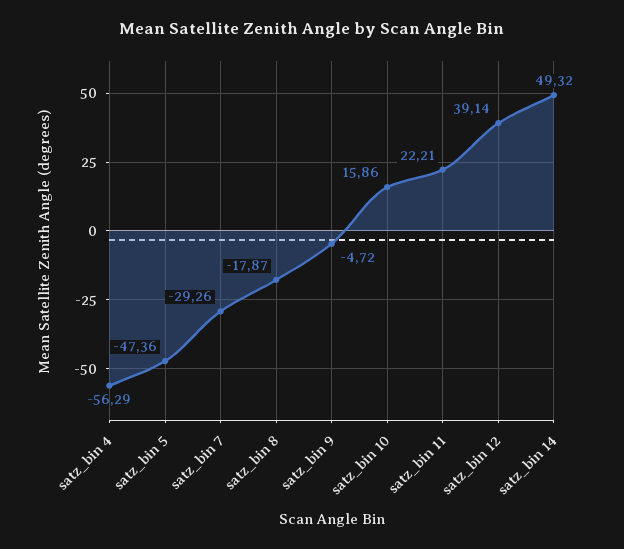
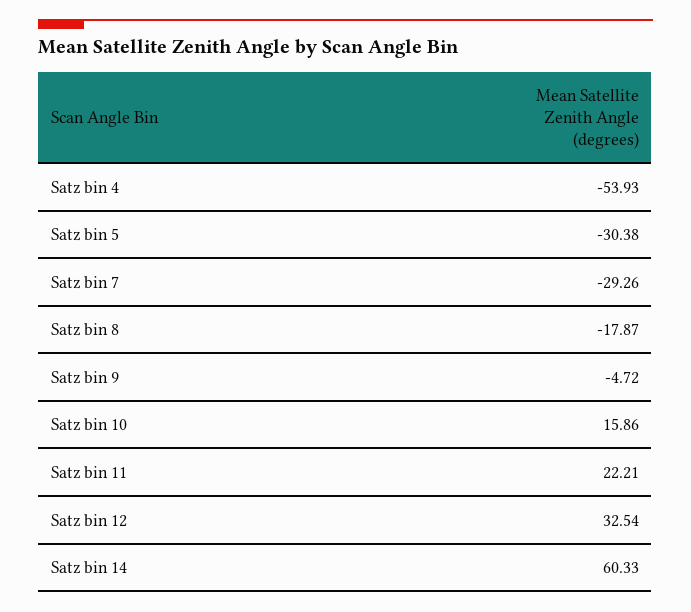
satz_bin 4: -56.29 -> -53.93
satz_bin 5: -47.36 -> -30.38
satz_bin 12: 39.14 -> 32.54
satz_bin 14: 49.32 -> 60.33

